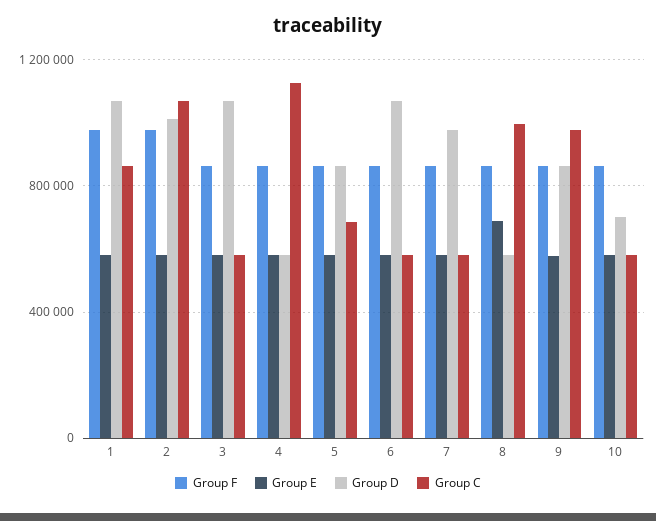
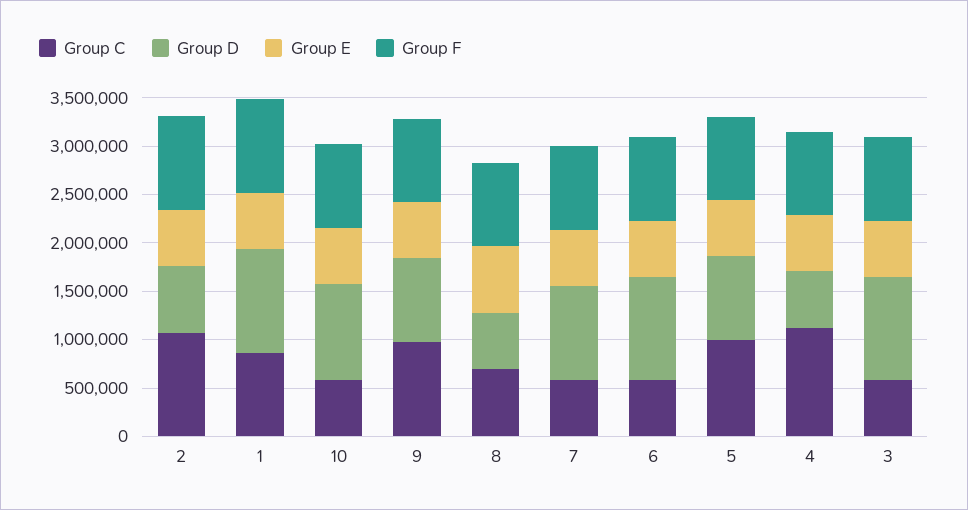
Group D, 2: 1000000 -> 700000
Group C, 5: 700000 -> 1000000
Group C, 8: 1000000 -> 700000
Group D, 10: 700000 -> 1000000

